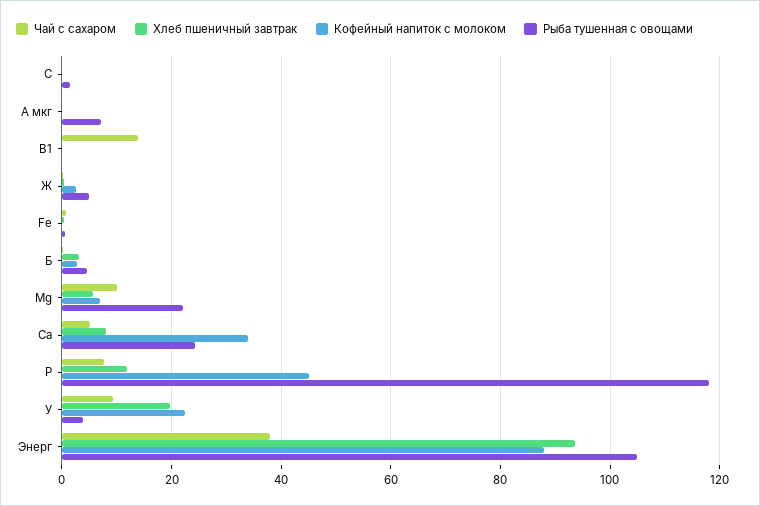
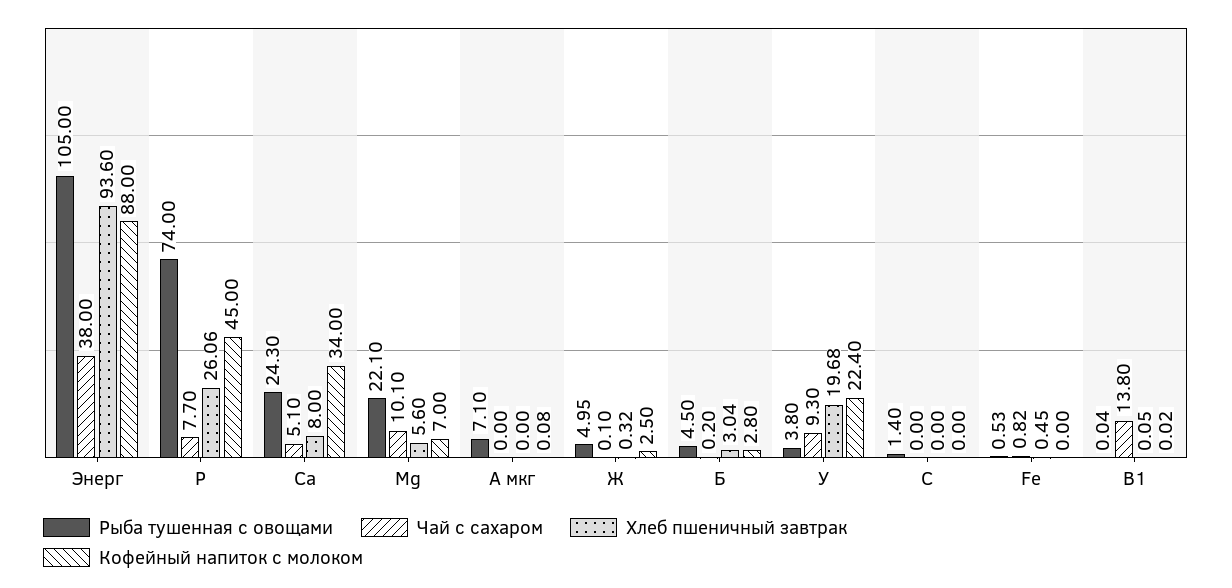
Хлеб пшеничный завтрак, Р: 12 -> 26.06
Рыба тушенная с овощами, Р: 118 -> 74

